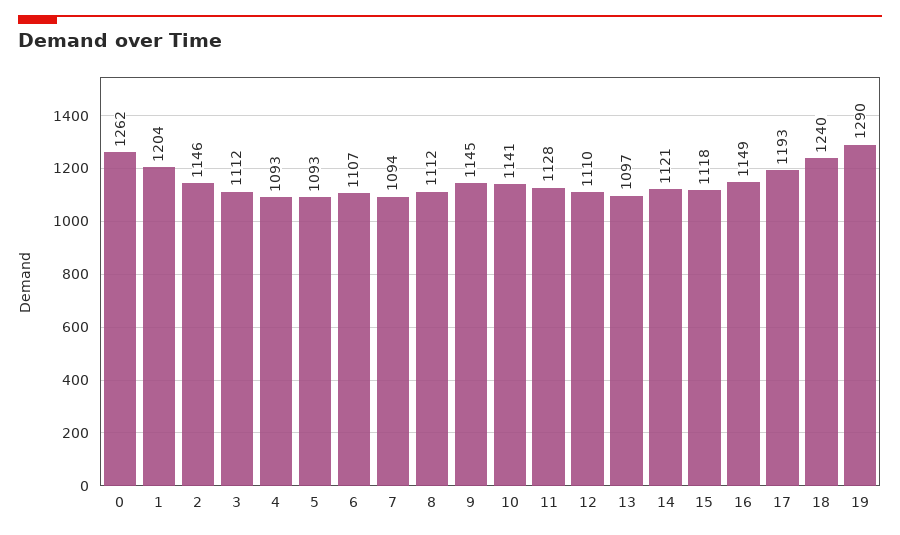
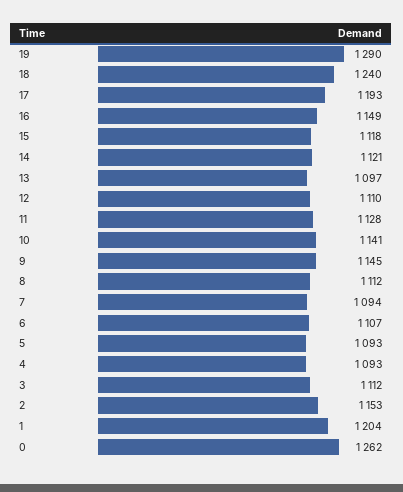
2: 1146 -> 1153

